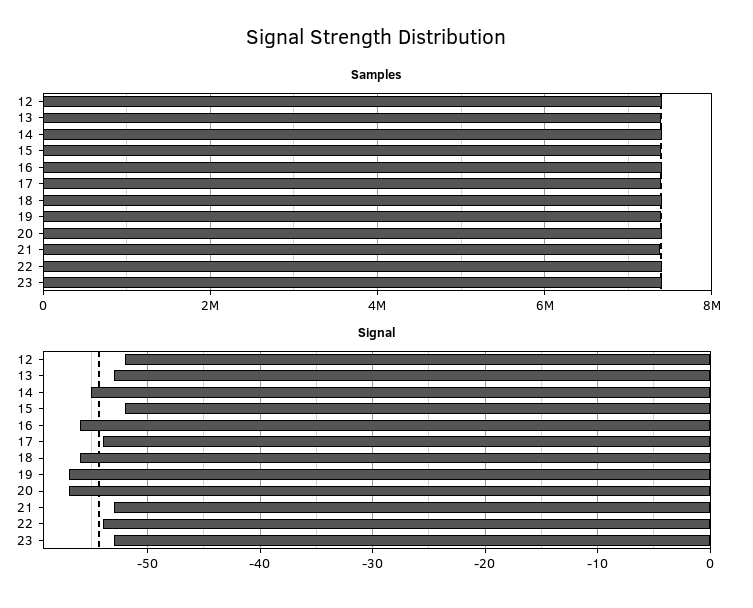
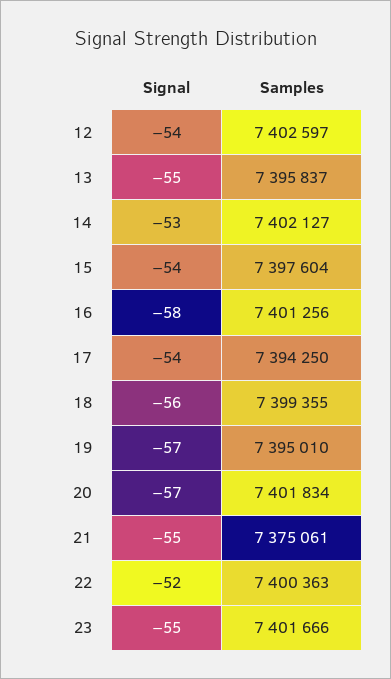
Signal, 12: -52 -> -54
Signal, 13: -53 -> -55
Signal, 14: -55 -> -53
Signal, 15: -52 -> -54
Signal, 16: -56 -> -58
Signal, 21: -53 -> -55
Signal, 22: -54 -> -52
Signal, 23: -53 -> -55

